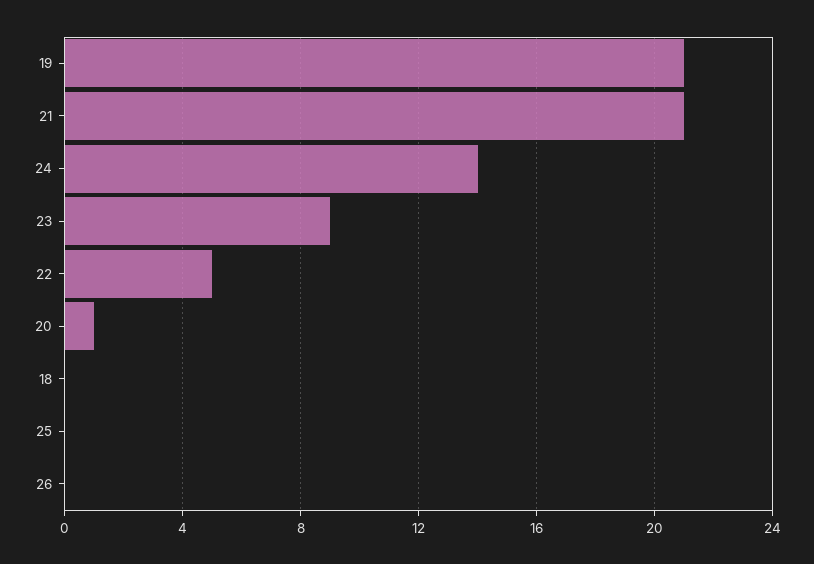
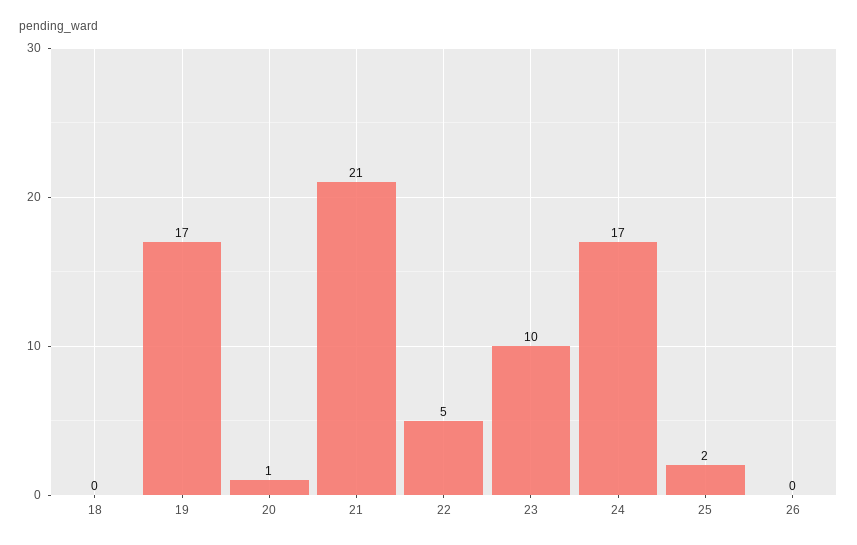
19: 21 -> 17
24: 14 -> 17
23: 9 -> 10
25: 0 -> 2

